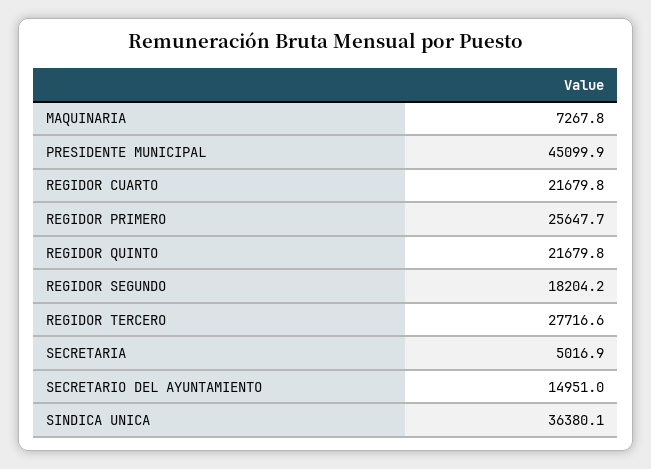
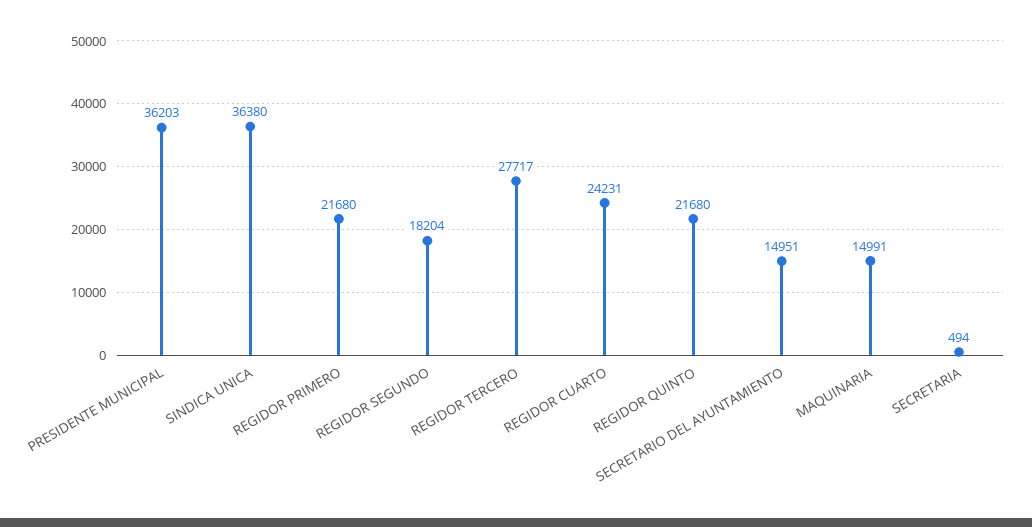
MAQUINARIA: 7267.8 -> 14991
PRESIDENTE MUNICIPAL: 45099.9 -> 36203
REGIDOR CUARTO: 21679.8 -> 24231
REGIDOR PRIMERO: 25647.7 -> 21680
SECRETARIA: 5016.9 -> 494

